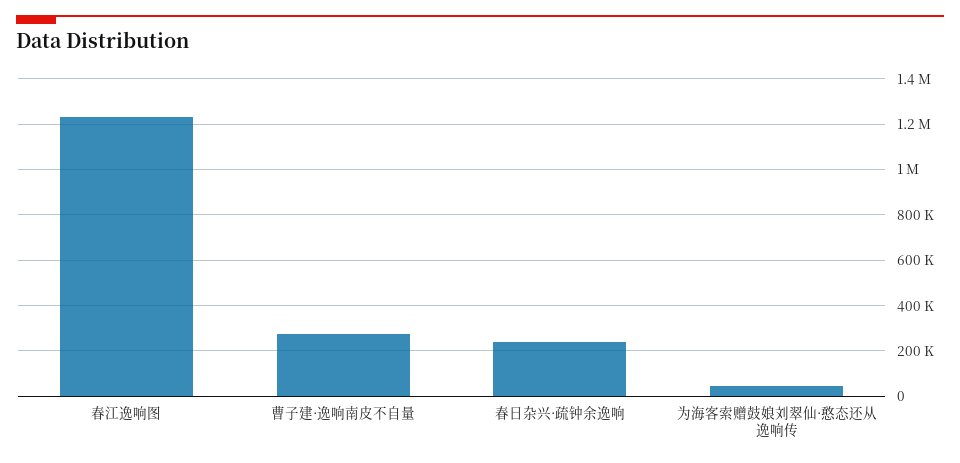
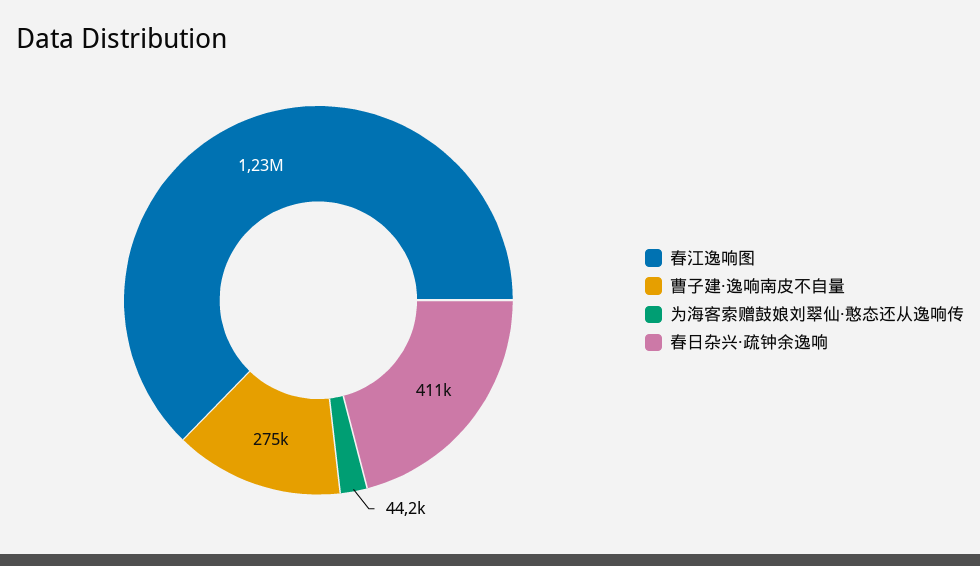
春日杂兴·疏钟余逸响: 250000 -> 411000

